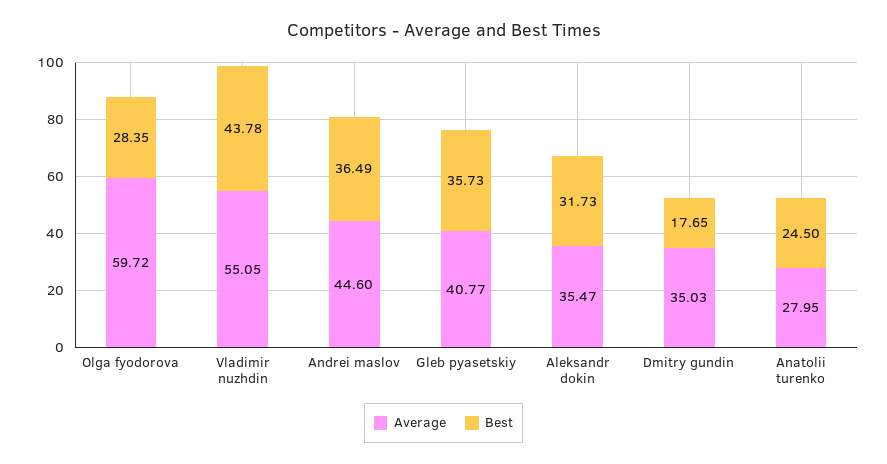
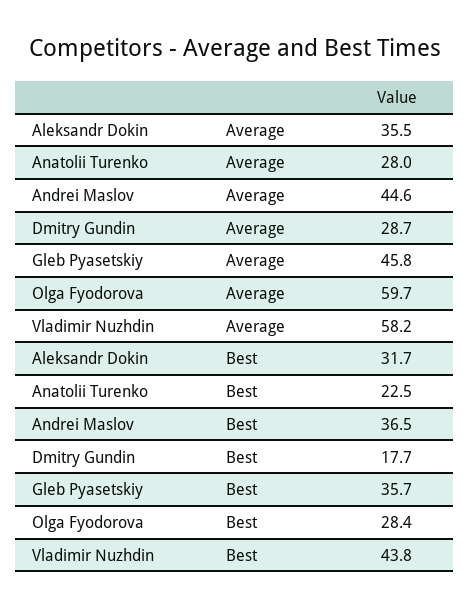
Average, Vladimir nuzhdin: 55.05 -> 58.2
Average, Gleb pyasetskiy: 40.77 -> 45.8
Average, Dmitry gundin: 35.03 -> 28.7
Best, Anatolii turenko: 24.5 -> 22.5

